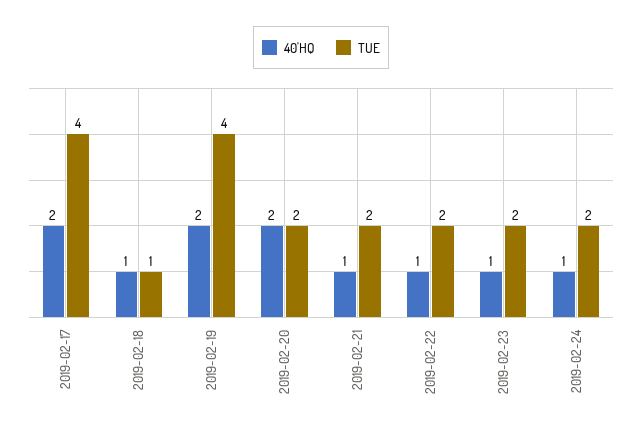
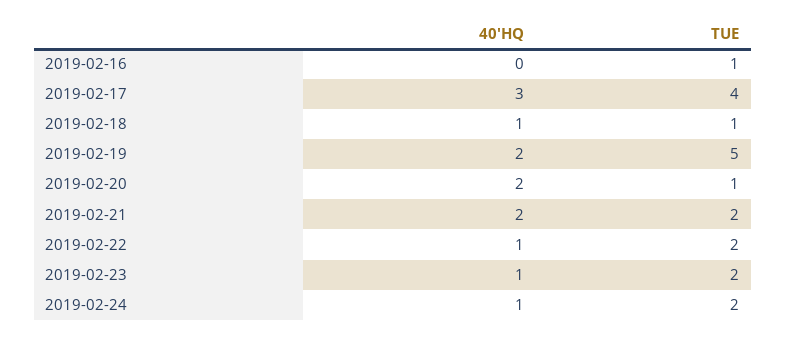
40'HQ, 2019-02-17: 2 -> 3
TUE, 2019-02-19: 4 -> 5
TUE, 2019-02-20: 2 -> 1
40'HQ, 2019-02-21: 1 -> 2
40'HQ, 2019-02-16: none -> 0
TUE, 2019-02-16: none -> 1

